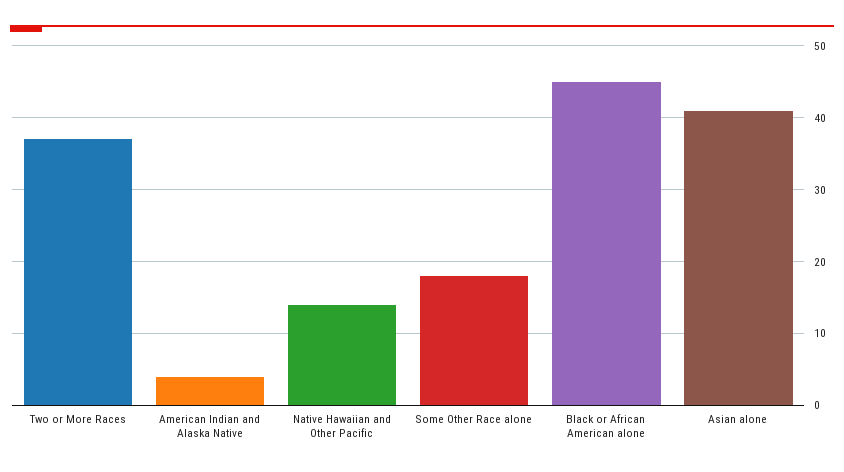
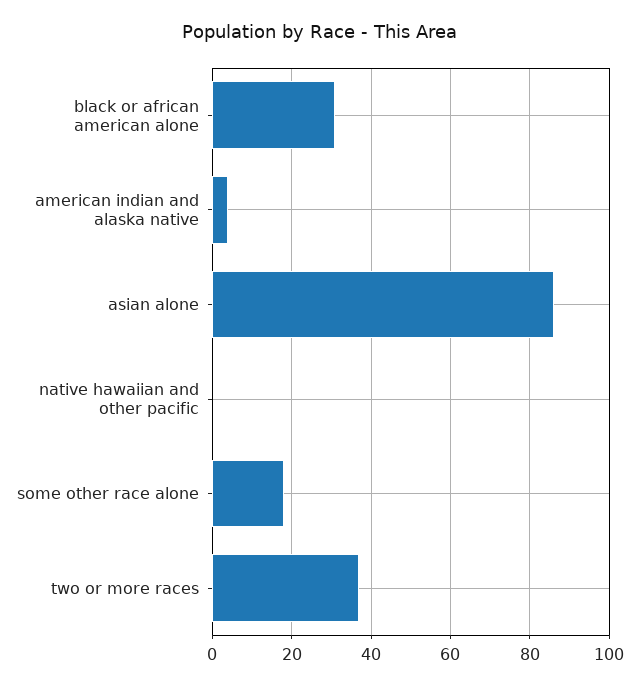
Native Hawaiian and Other Pacific: 14 -> 0
Black or African American alone: 45 -> 30
Asian alone: 41 -> 85

